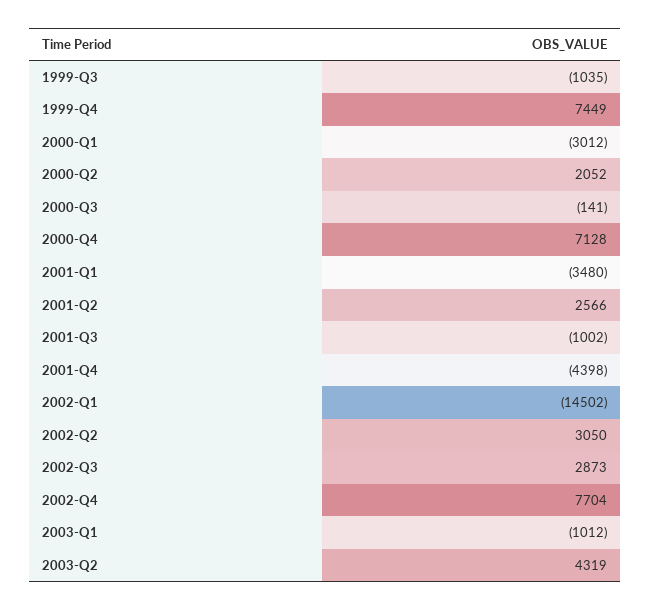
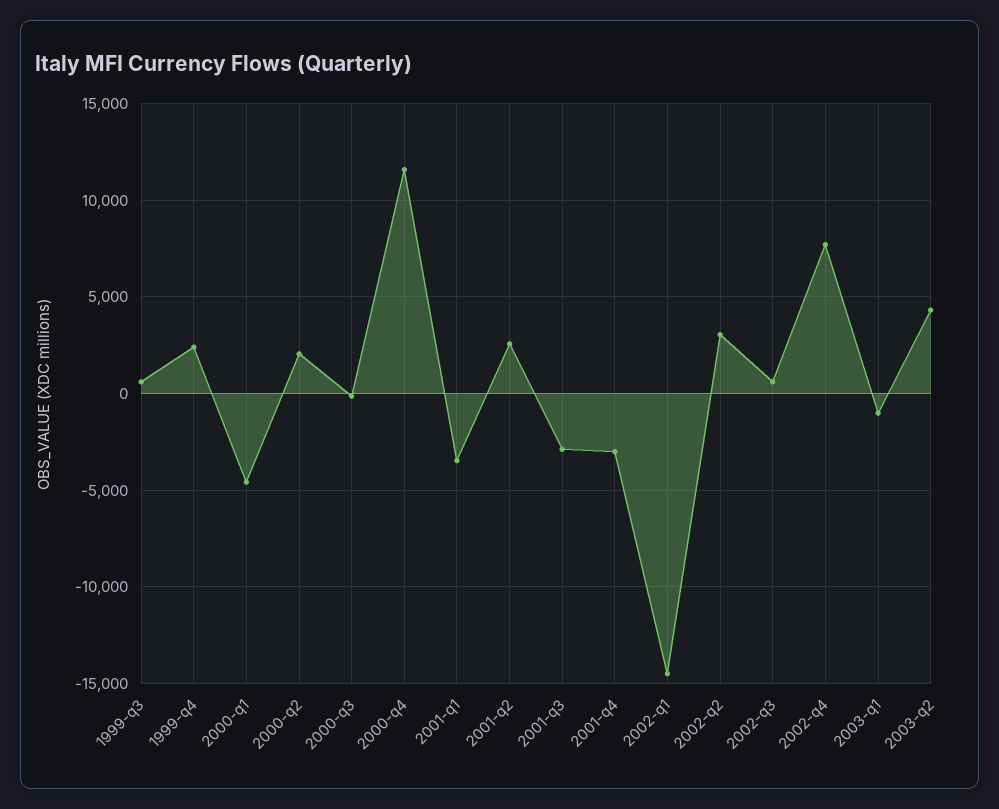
1999-Q3: -1035 -> 500
1999-Q4: 7449 -> 2500
2000-Q1: -3012 -> -4500
2000-Q4: 7128 -> 11500
2001-Q3: -1002 -> -3000
2001-Q4: -4398 -> -3000
2002-Q3: 2873 -> 500

